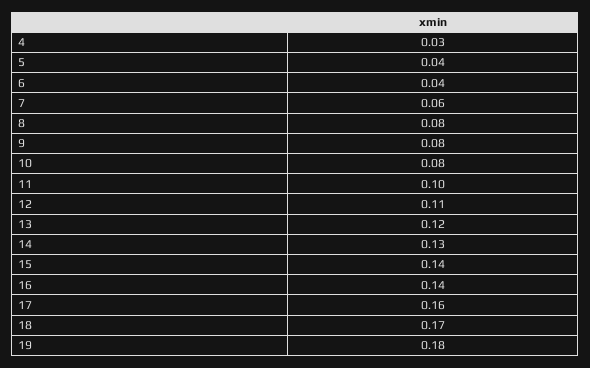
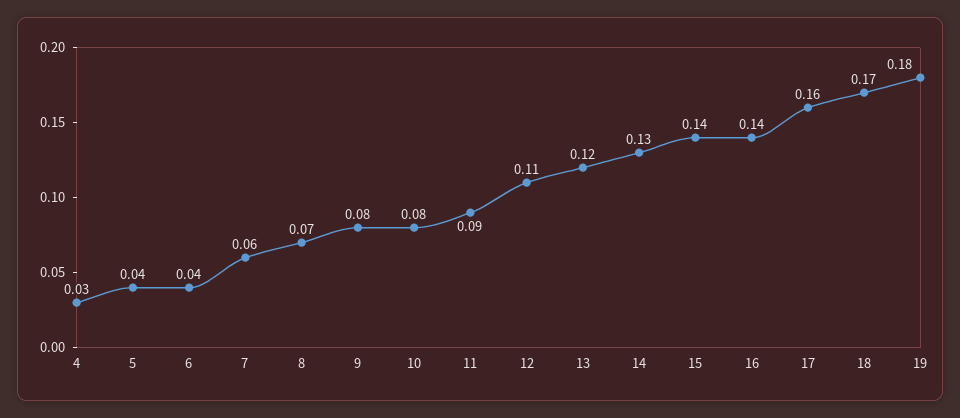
8: 0.08 -> 0.07
11: 0.1 -> 0.09

